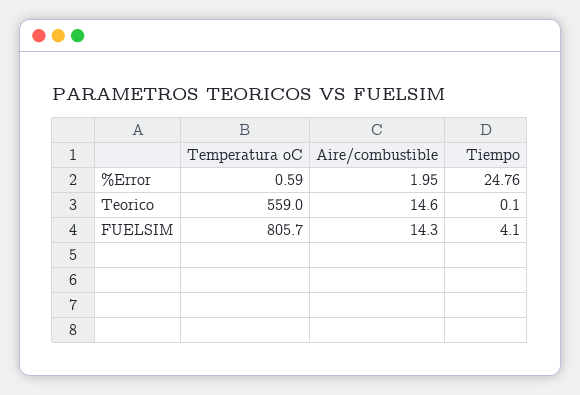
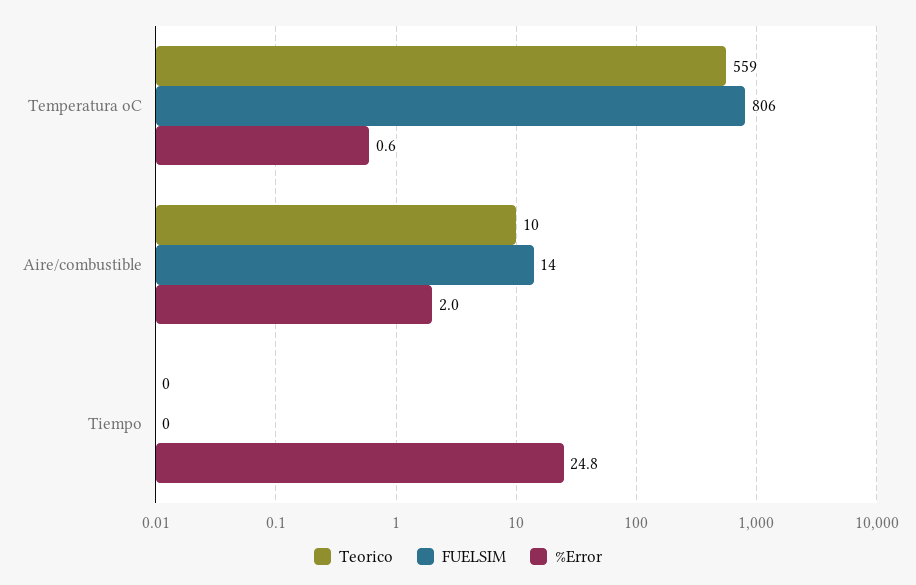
Teorico, Aire/combustible: 14.6 -> 10
FUELSIM, Tiempo: 4.1 -> 0

